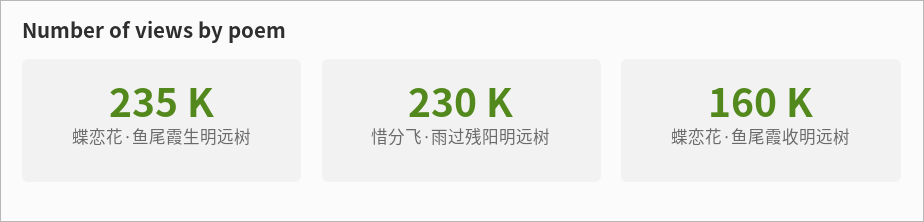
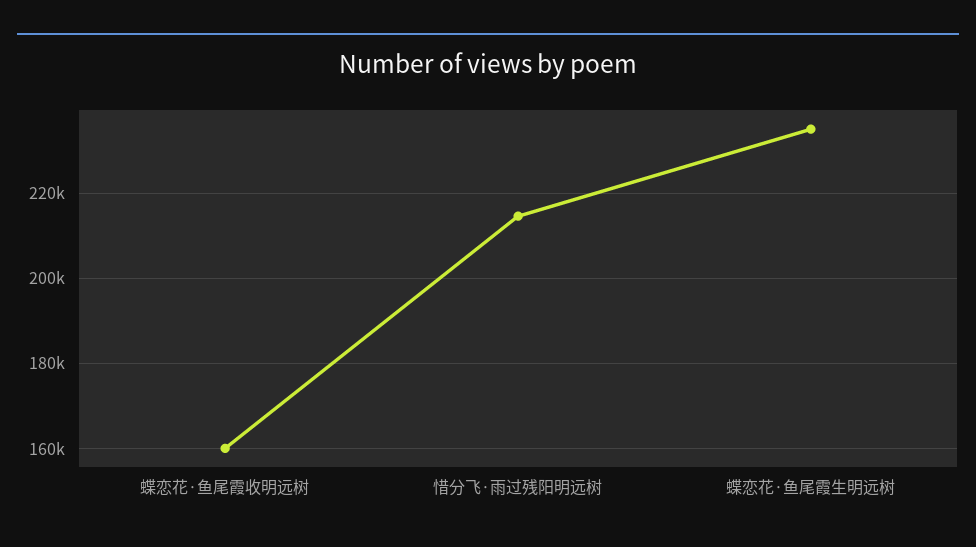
惜分飞·雨过残阳明远树: 230000 -> 214000

